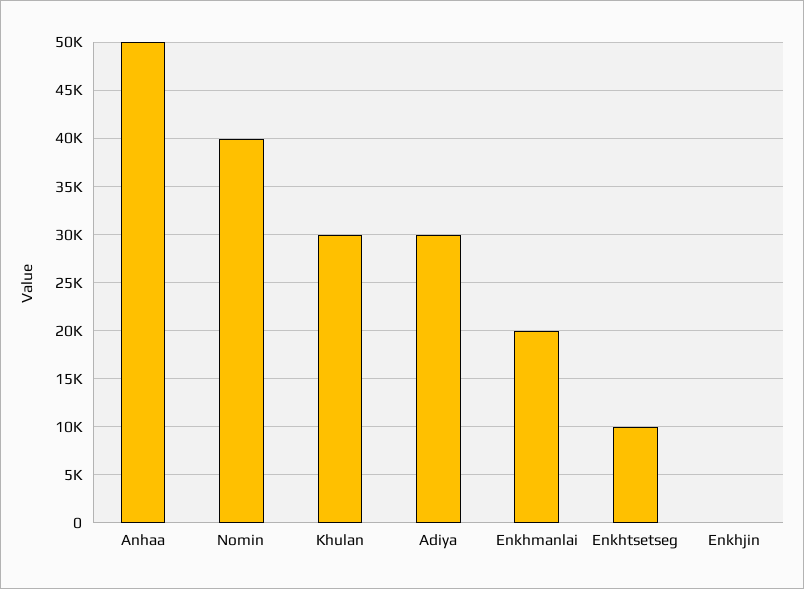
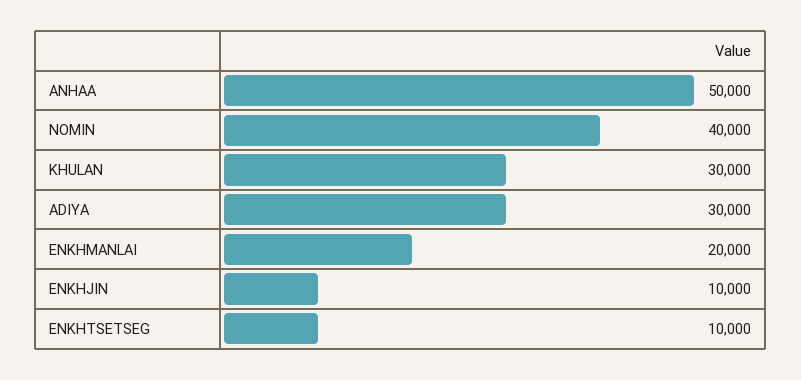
Enkhjin: 0 -> 10000

